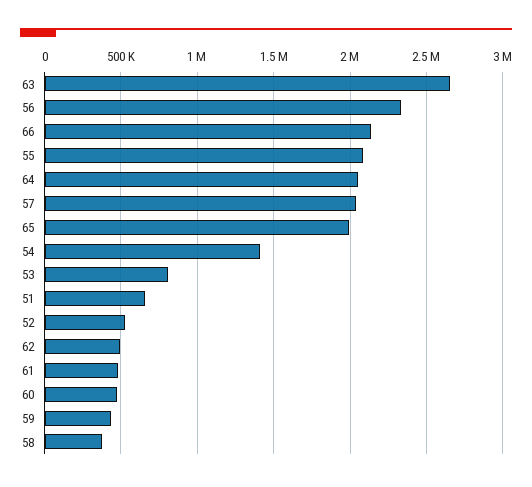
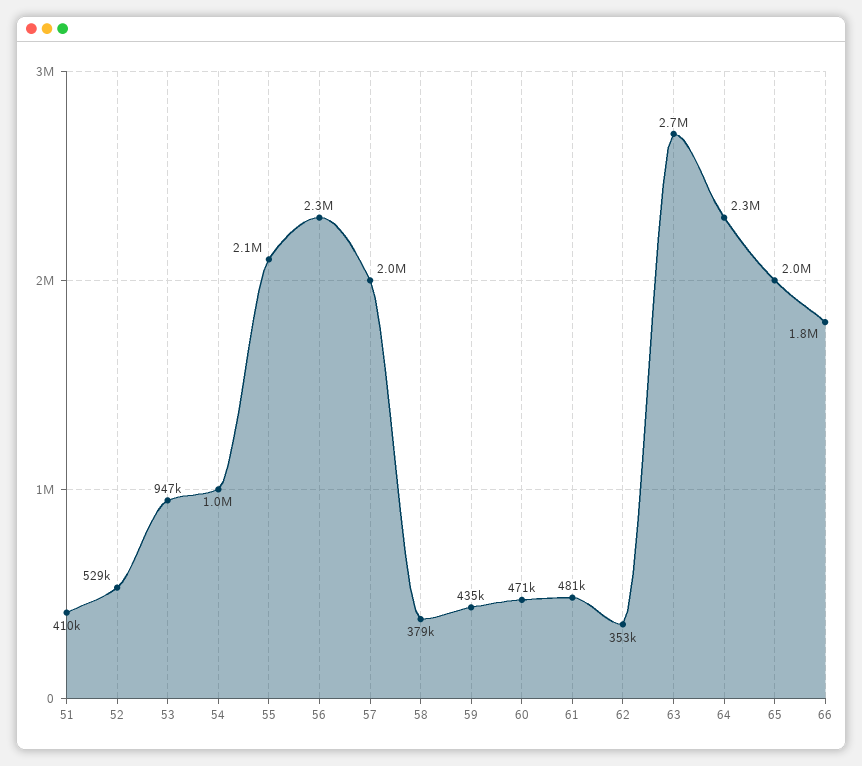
66: 2150000 -> 1800000
64: 2050000 -> 2300000
54: 1400000 -> 1000000
53: 800000 -> 947000
51: 650000 -> 410000
62: 500000 -> 353000

